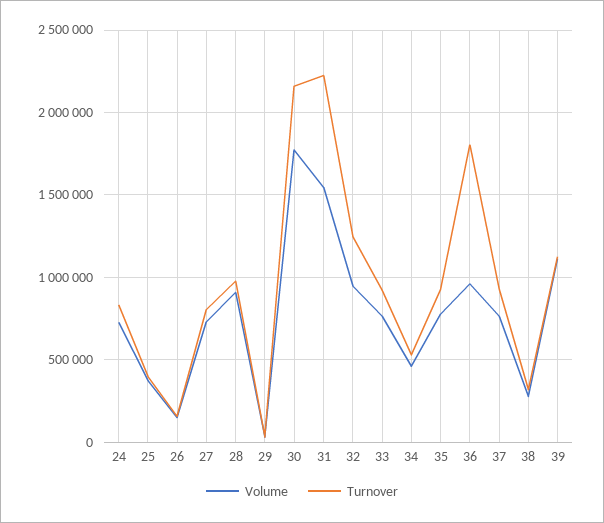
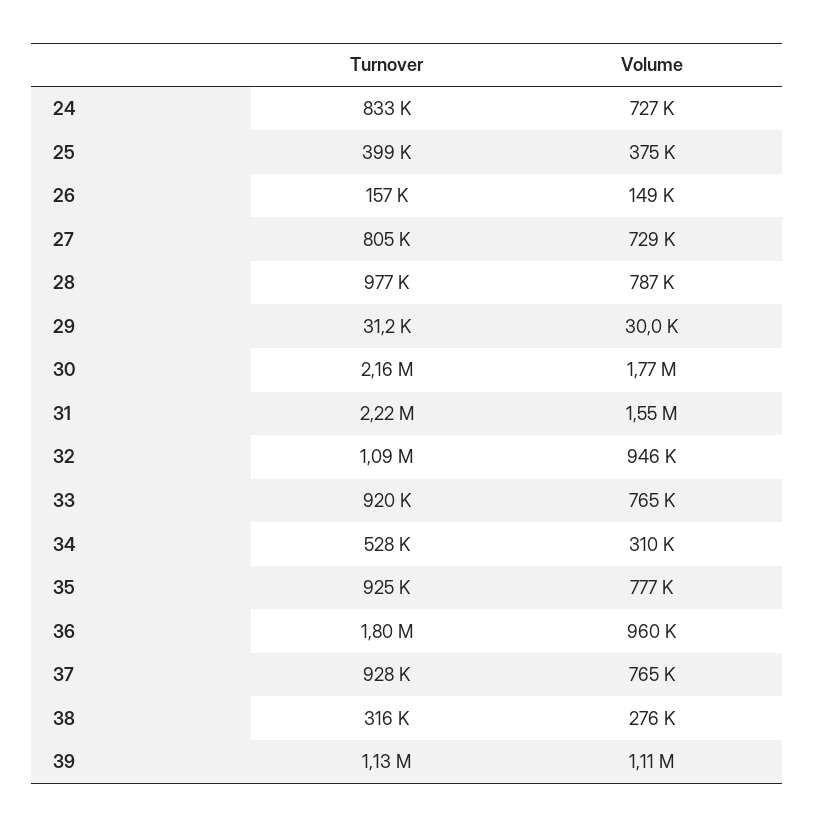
Volume, 28: 900000 -> 787000
Turnover, 32: 1250000 -> 1090000
Volume, 34: 450000 -> 310000

